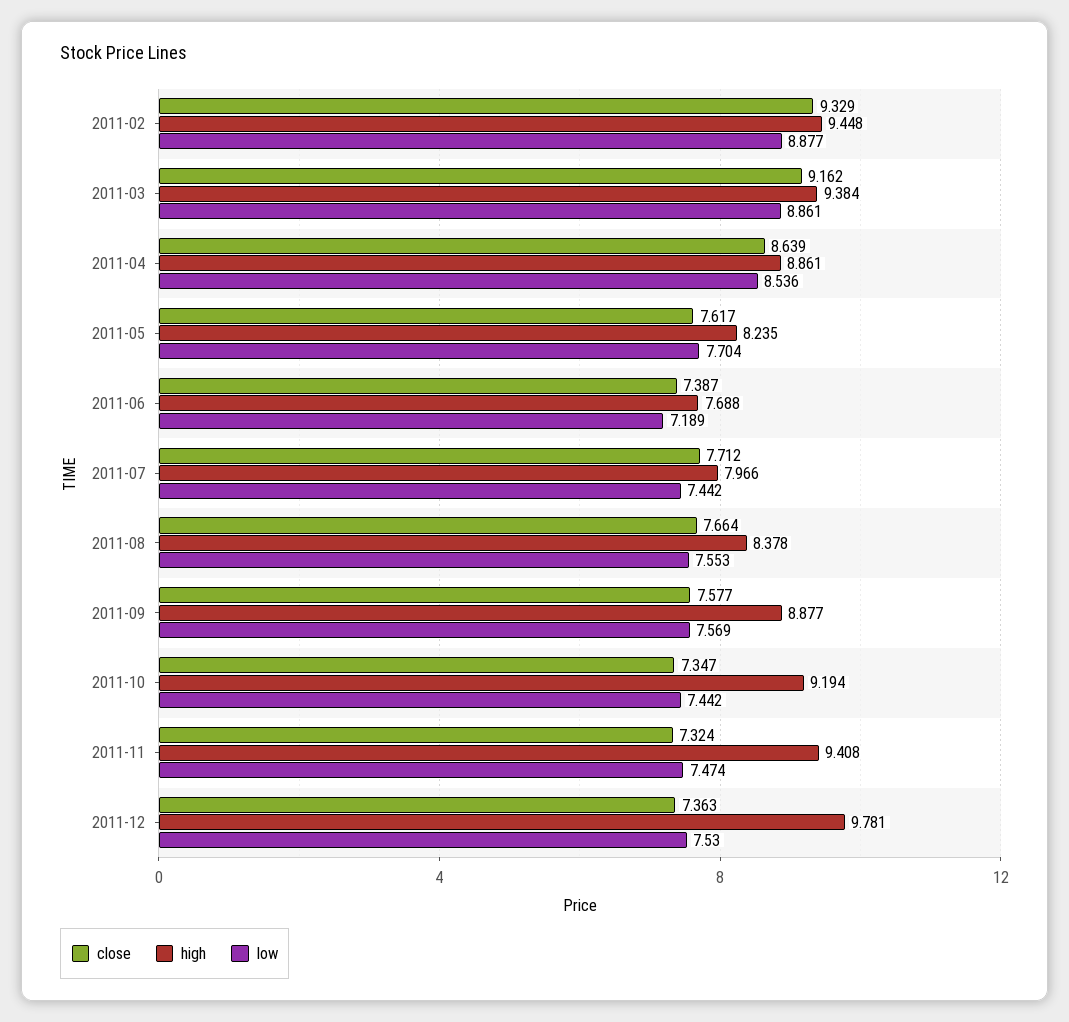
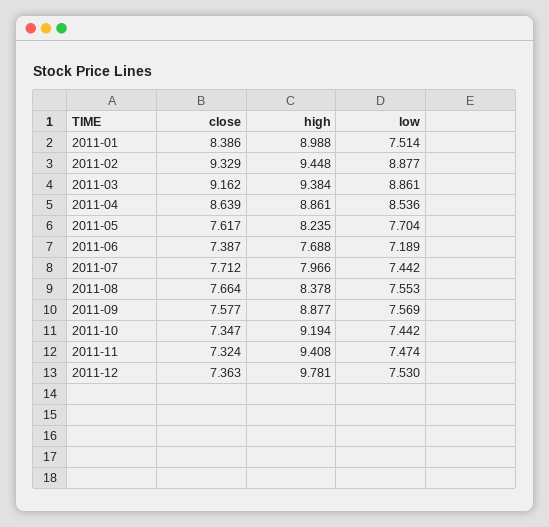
close, 2011-01: none -> 8.386
high, 2011-01: none -> 8.988
low, 2011-01: none -> 7.514

